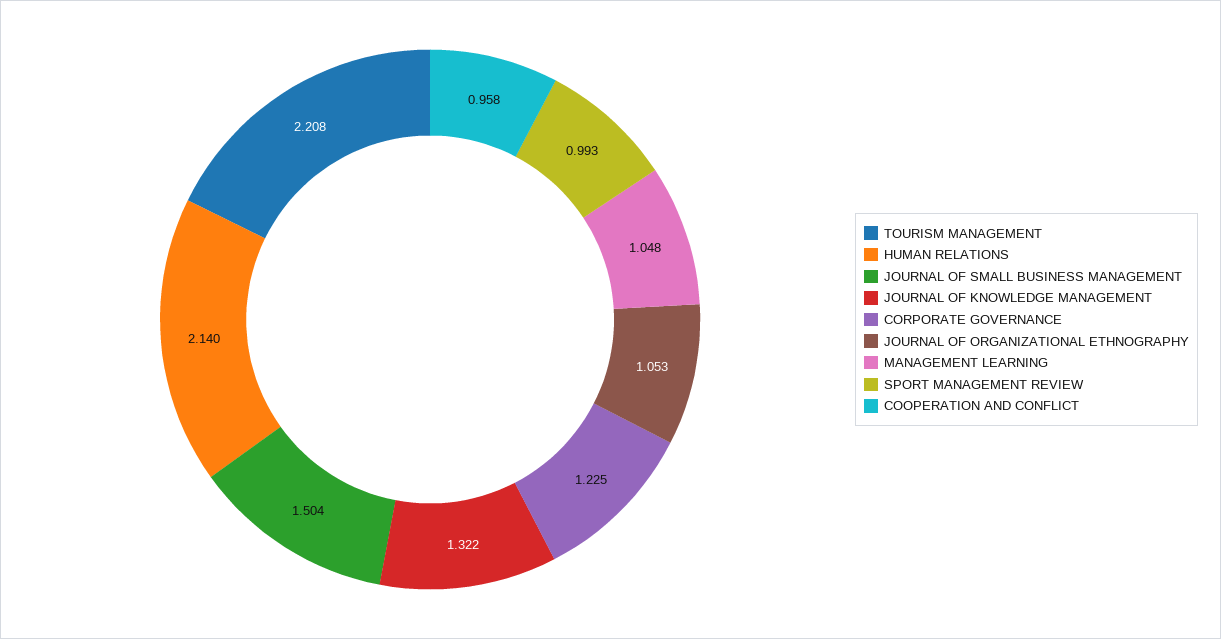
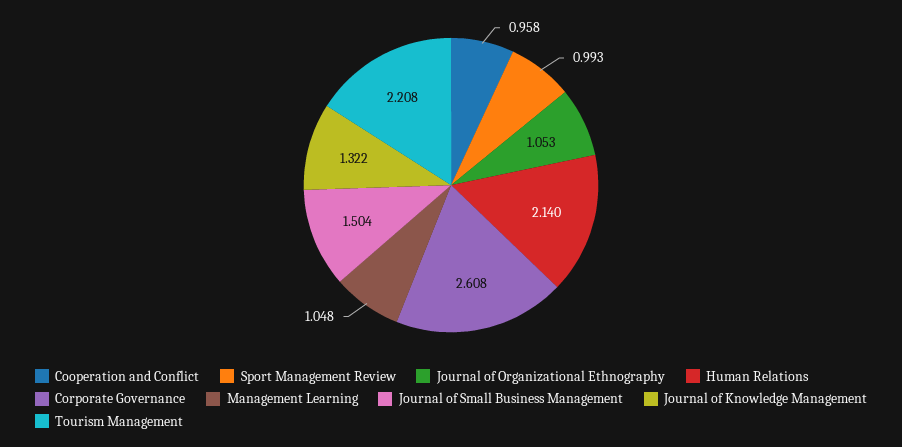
CORPORATE GOVERNANCE: 1.225 -> 2.608

